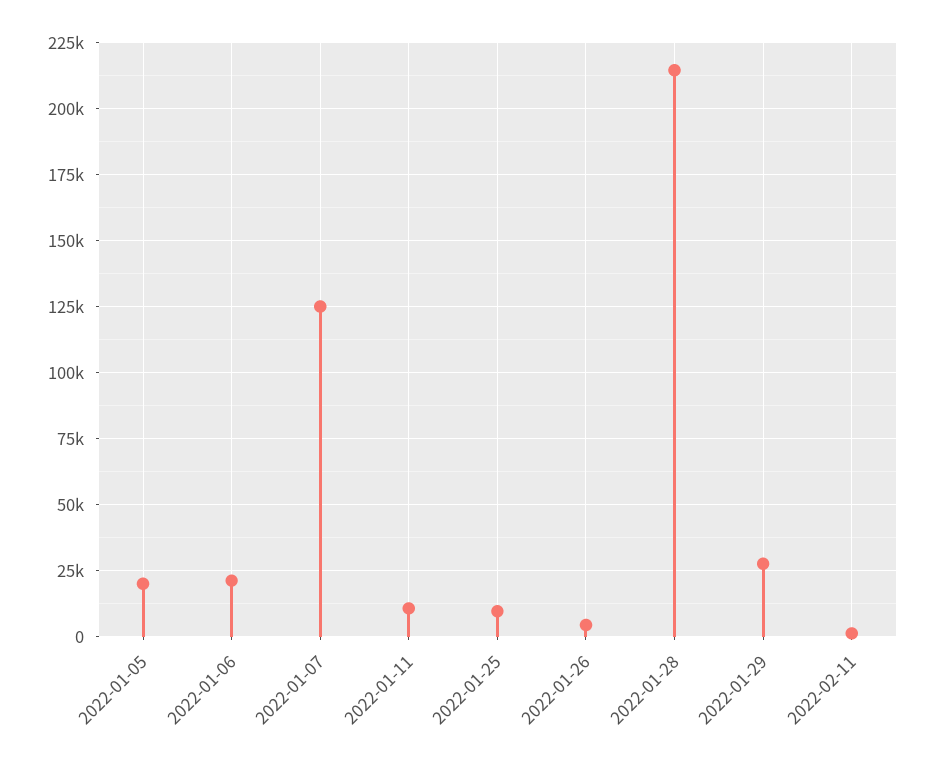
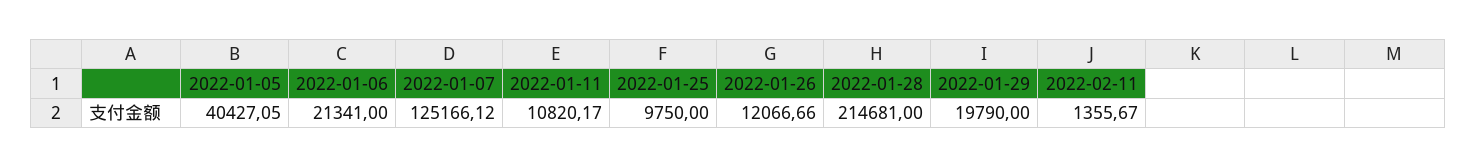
2022-01-05: 20000 -> 40427.05
2022-01-26: 5000 -> 12066.66
2022-01-29: 27500 -> 19790

